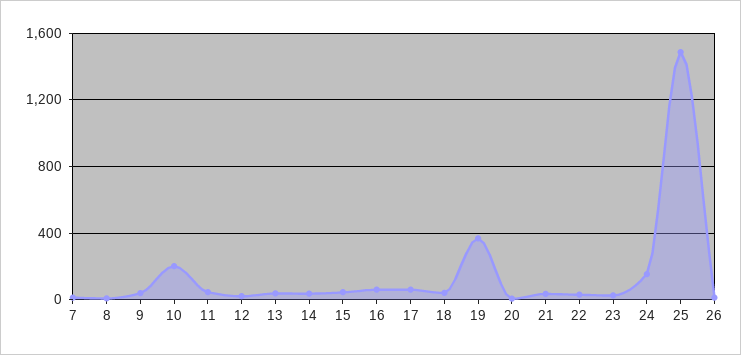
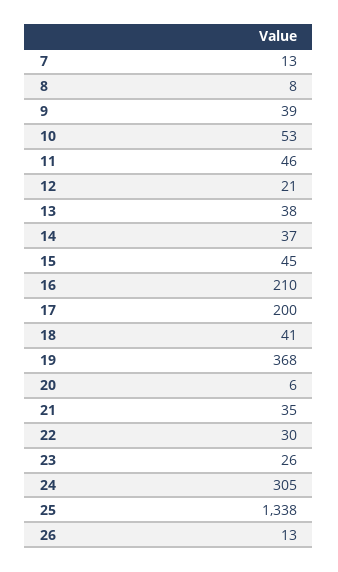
10: 200 -> 53
16: 50 -> 210
17: 50 -> 200
24: 150 -> 305
25: 1500 -> 1338

